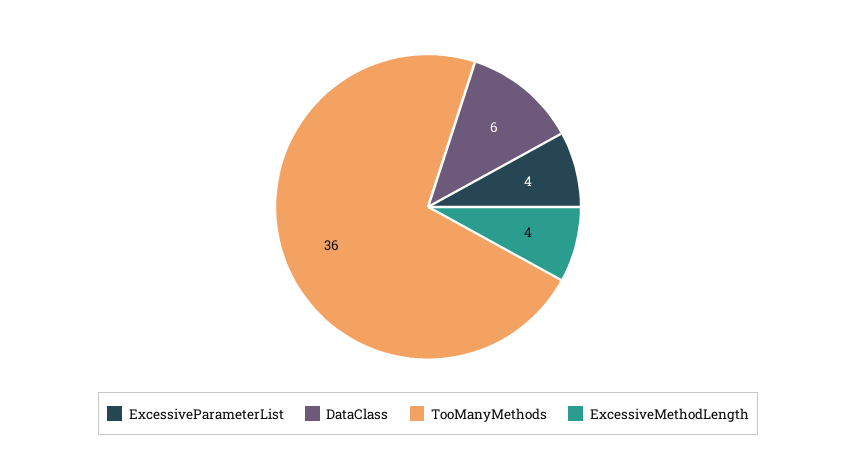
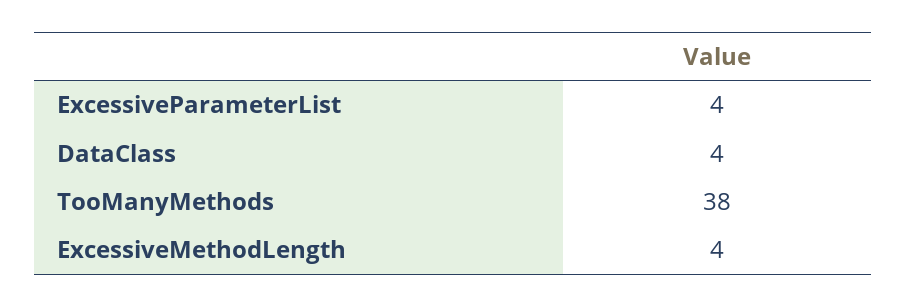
DataClass: 6 -> 4
TooManyMethods: 36 -> 38

